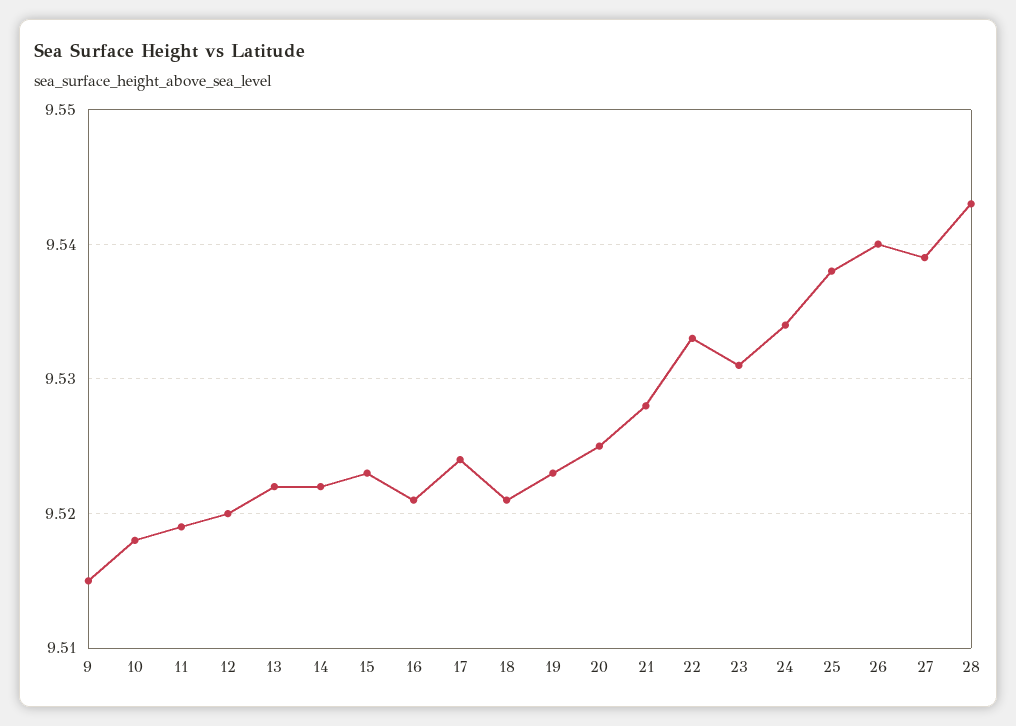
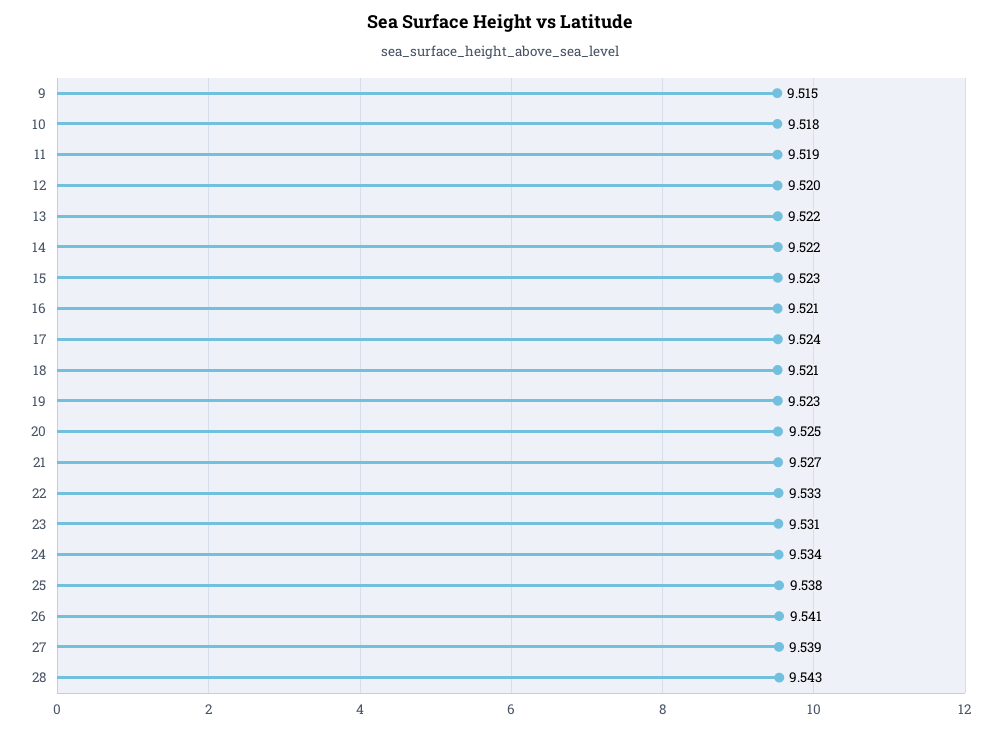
21: 9.528 -> 9.527
26: 9.54 -> 9.541

